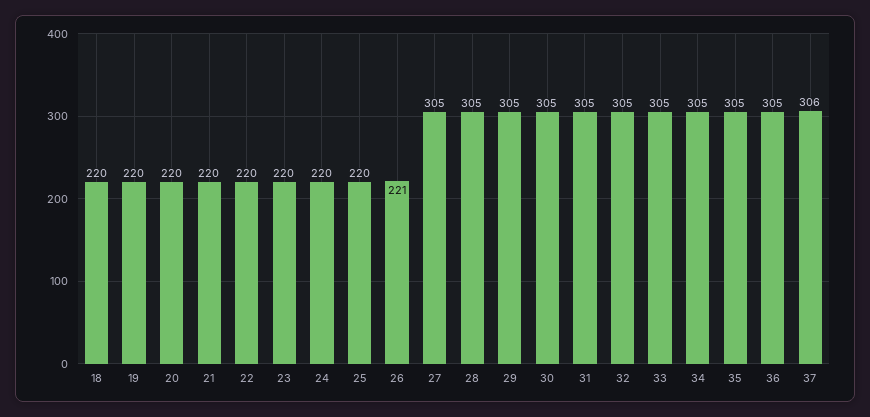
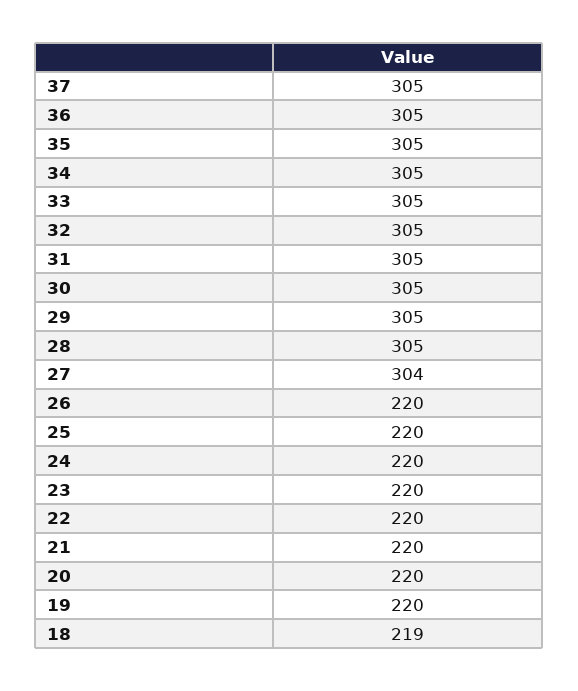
18: 220 -> 219
26: 221 -> 220
27: 305 -> 304
37: 306 -> 305

